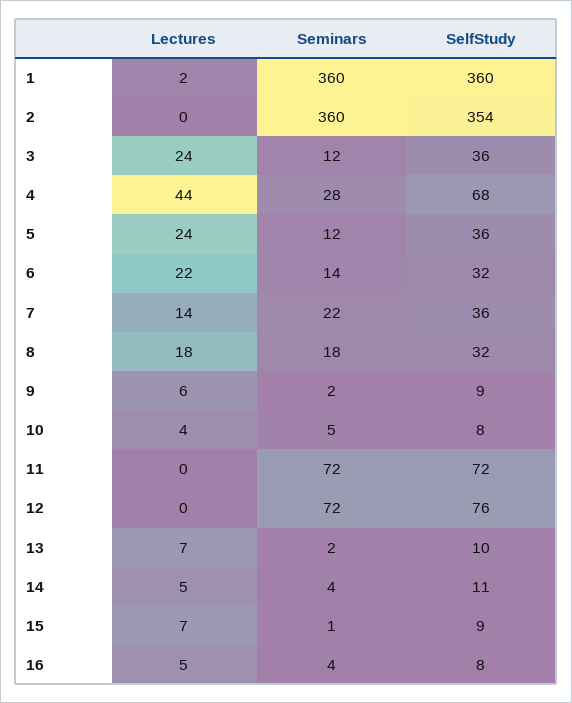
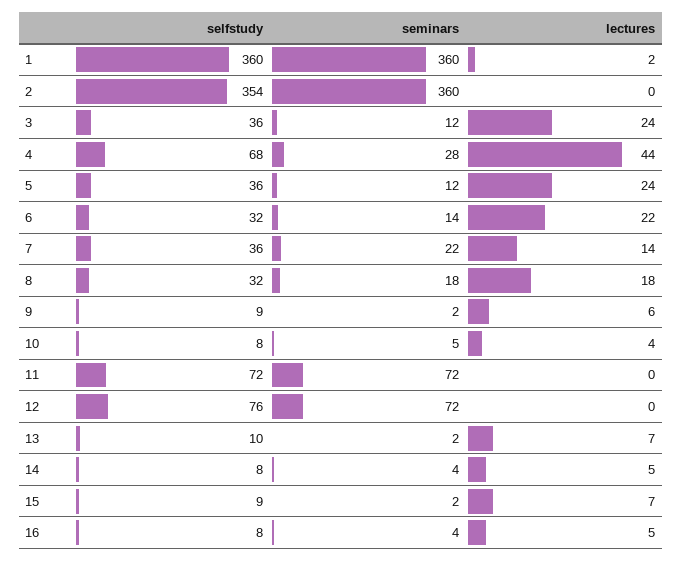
SelfStudy, 14: 11 -> 8
Seminars, 15: 1 -> 2

